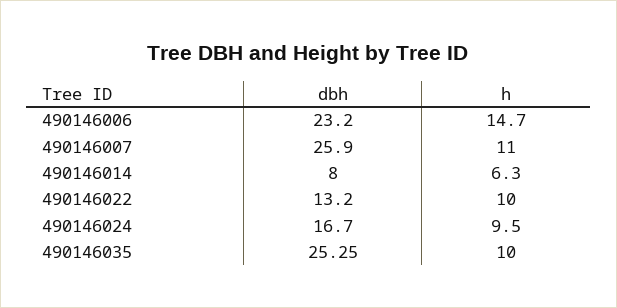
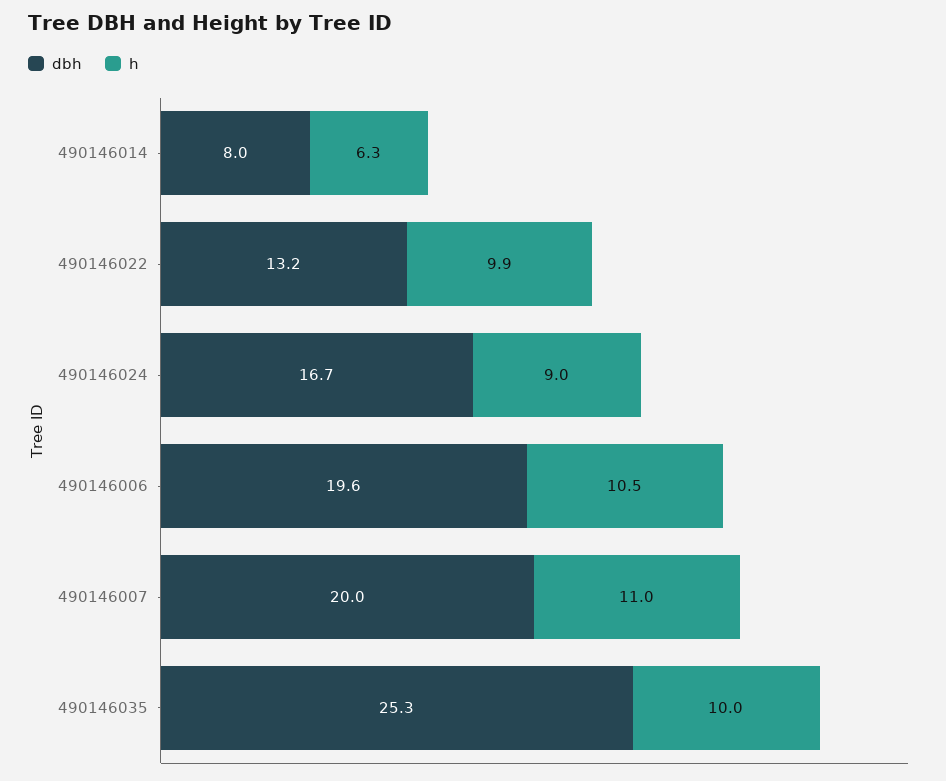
dbh, 490146006: 23.2 -> 19.6
h, 490146006: 14.7 -> 10.5
dbh, 490146007: 25.9 -> 20
h, 490146022: 10 -> 9.9
h, 490146024: 9.5 -> 9

